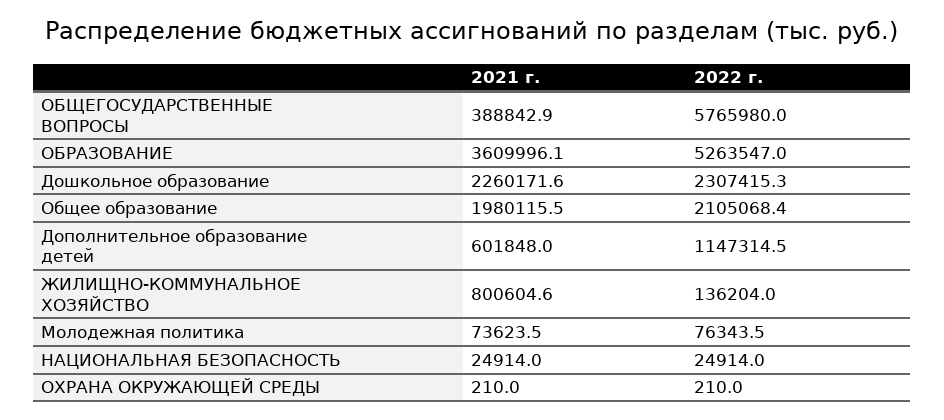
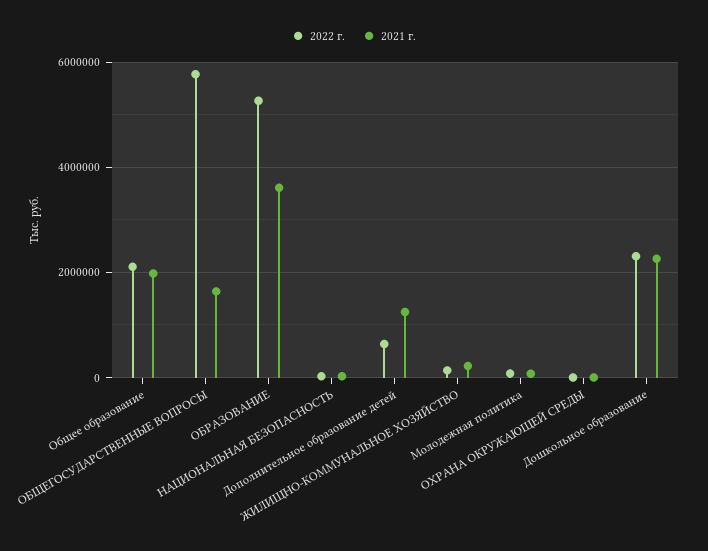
2021 г., ОБЩЕГОСУДАРСТВЕННЫЕ ВОПРОСЫ: 388842.9 -> 1600000
2021 г., Дополнительное образование детей: 601848 -> 1200000
2022 г., Дополнительное образование детей: 1147314.5 -> 600000
2021 г., ЖИЛИЩНО-КОММУНАЛЬНОЕ ХОЗЯЙСТВО: 800604.6 -> 200000

